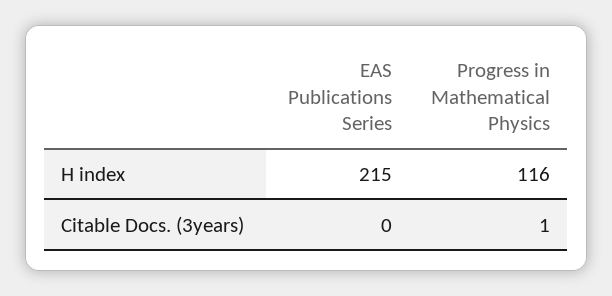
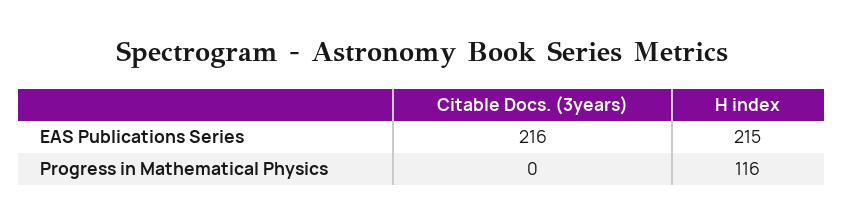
EAS Publications Series, Citable Docs. (3years): 0 -> 216
Progress in Mathematical Physics, Citable Docs. (3years): 1 -> 0

